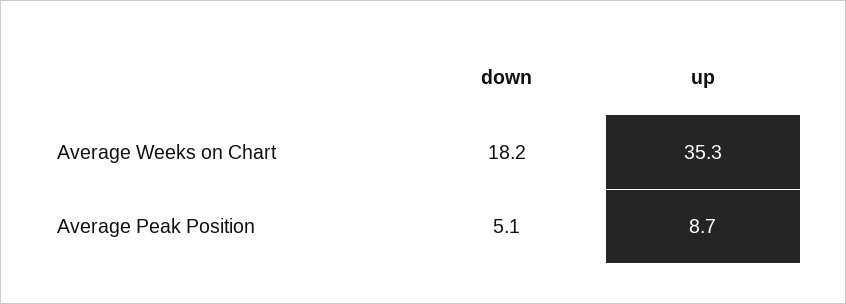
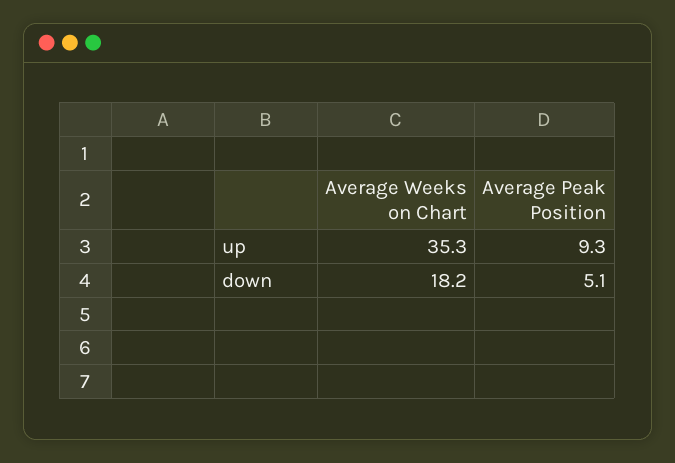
up, Average Peak Position: 8.7 -> 9.3

